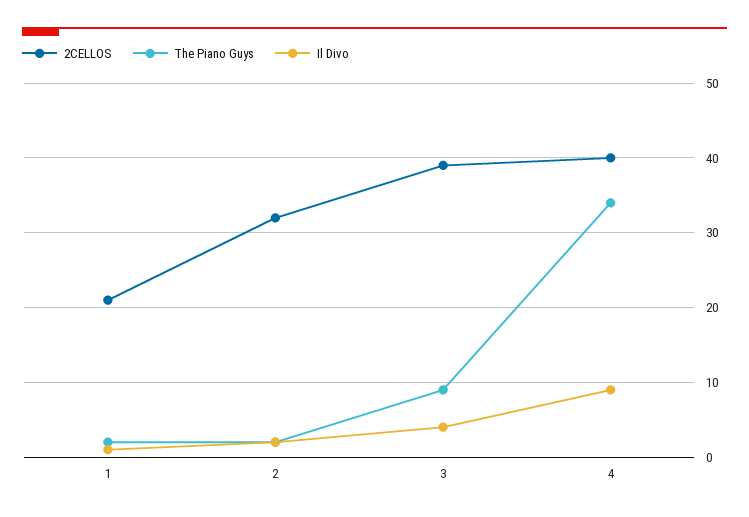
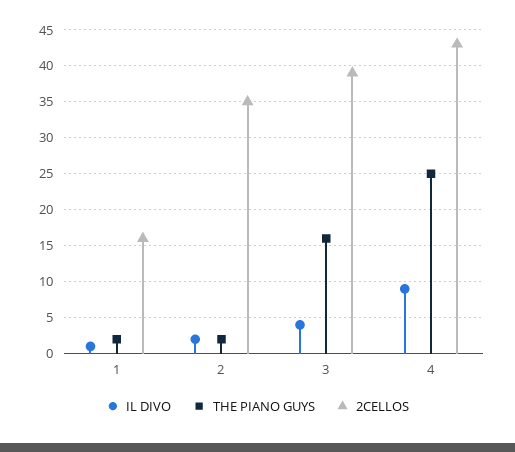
2CELLOS, 1: 21 -> 16
2CELLOS, 2: 32 -> 35
The Piano Guys, 3: 9 -> 16
2CELLOS, 4: 40 -> 43
The Piano Guys, 4: 34 -> 25

